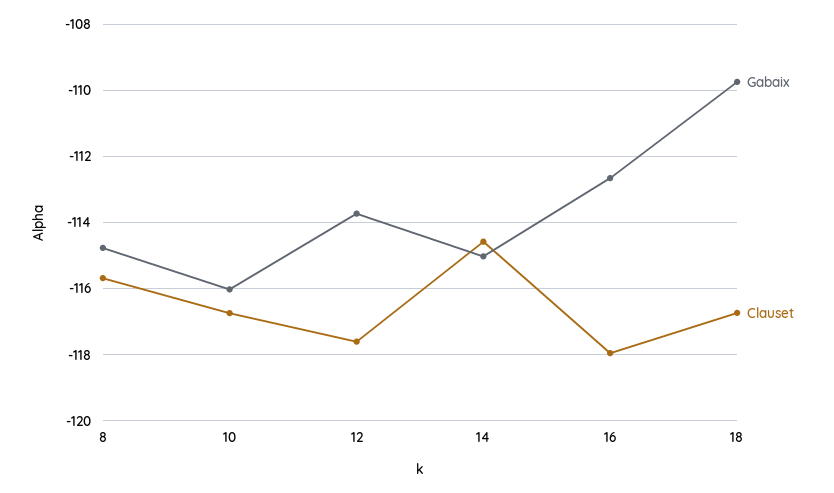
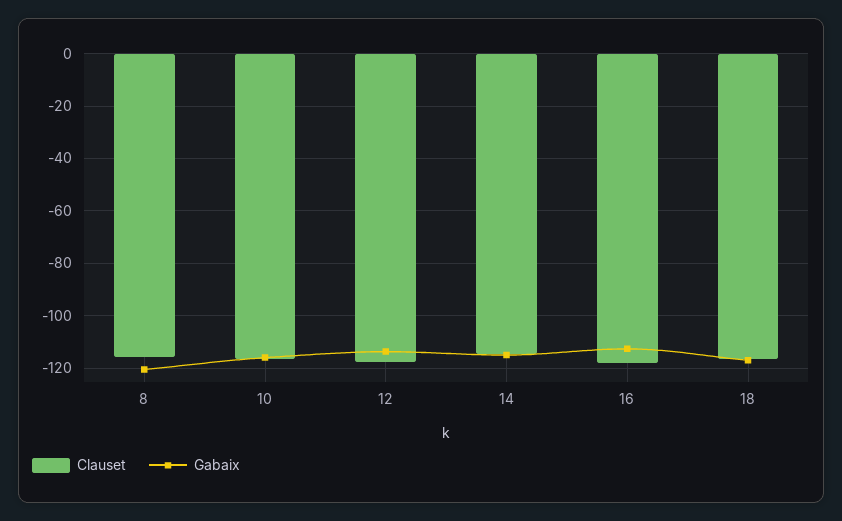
Gabaix, 8: -114.8 -> -120
Gabaix, 18: -109.8 -> -117.5

